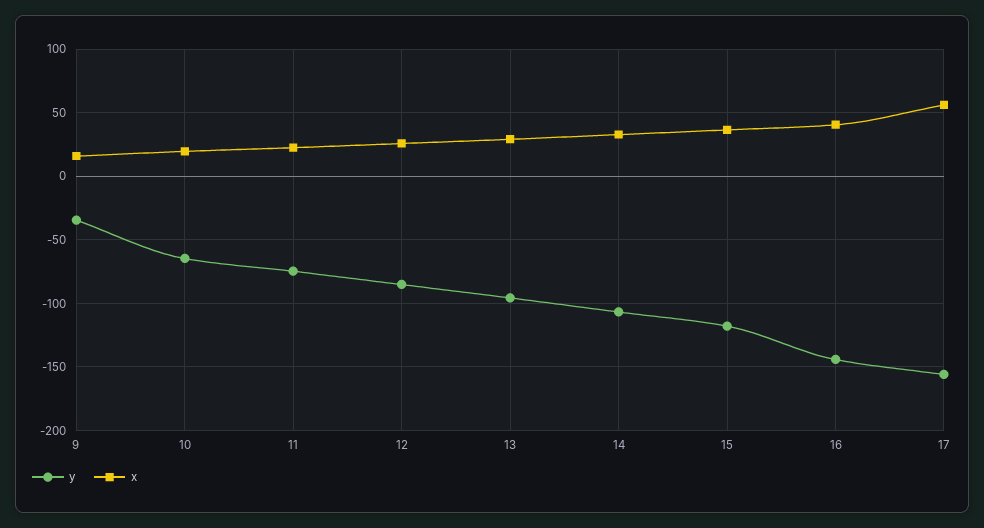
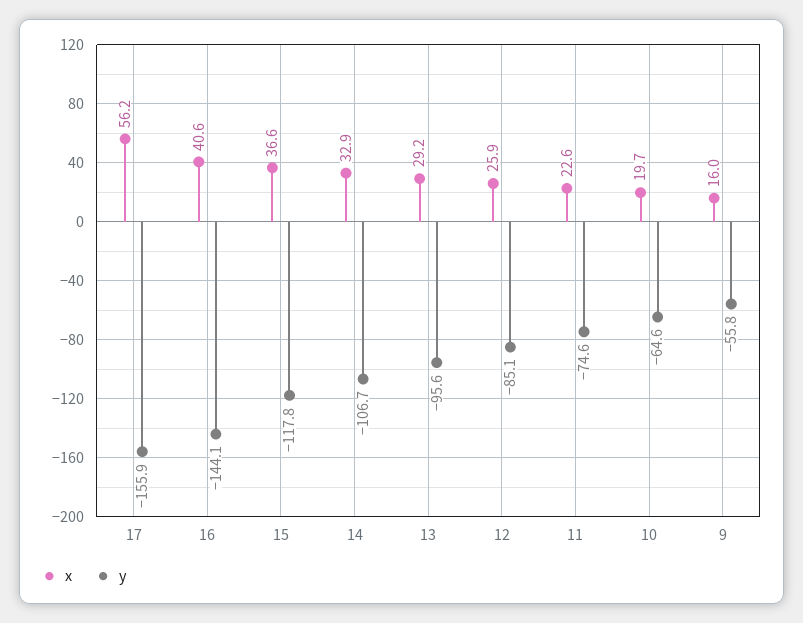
y, 9: -35 -> -55.8

